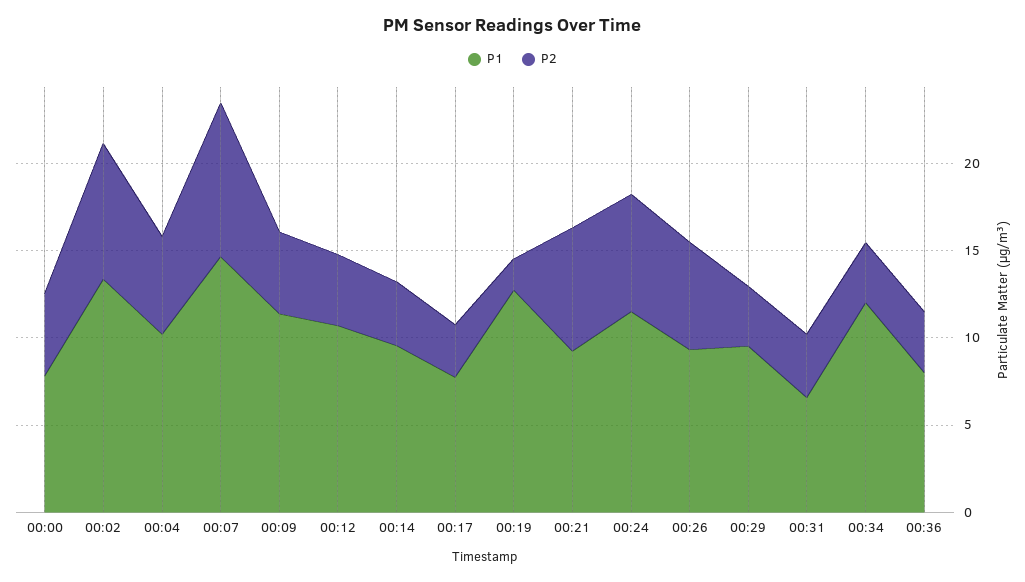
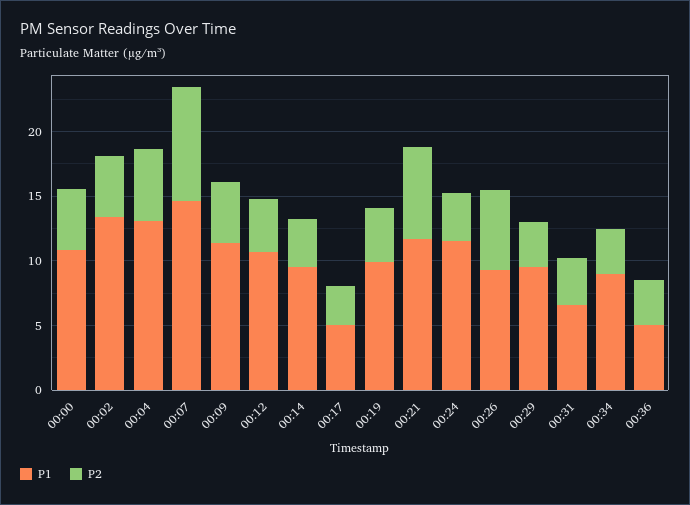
P1, 00:00: 8 -> 11
P2, 00:02: 8 -> 5
P1, 00:04: 10 -> 13
P1, 00:17: 8 -> 5
P1, 00:19: 13 -> 10
P2, 00:19: 2 -> 4
P1, 00:21: 9 -> 12
P2, 00:24: 7 -> 4
P1, 00:34: 12 -> 9
P1, 00:36: 8 -> 5

